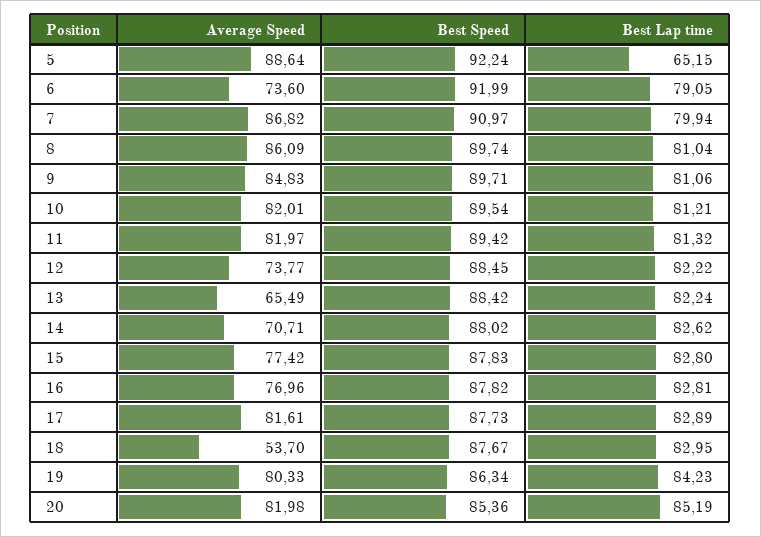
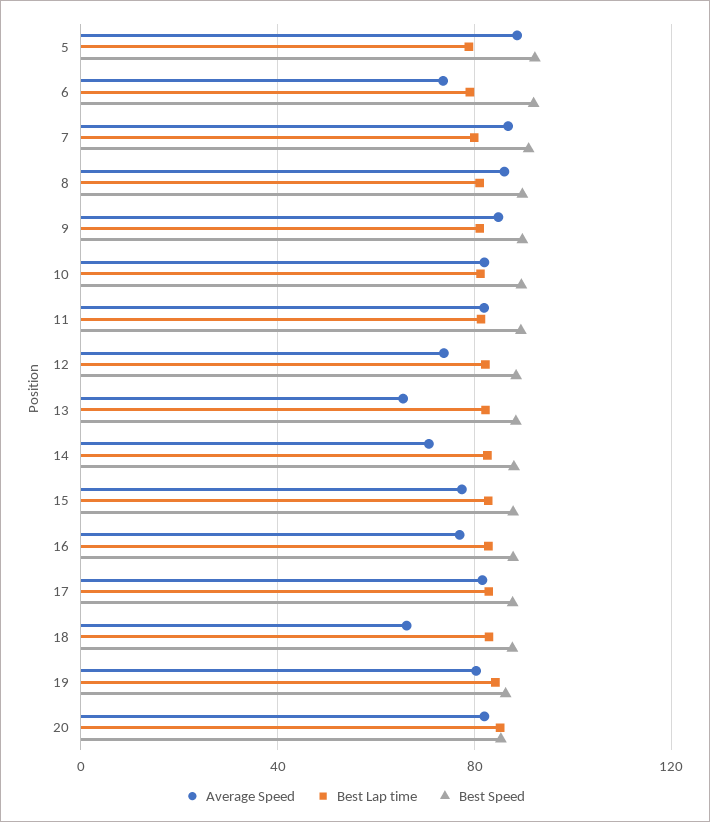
Best Lap time, 5: 65.15 -> 80
Average Speed, 18: 53.7 -> 65

